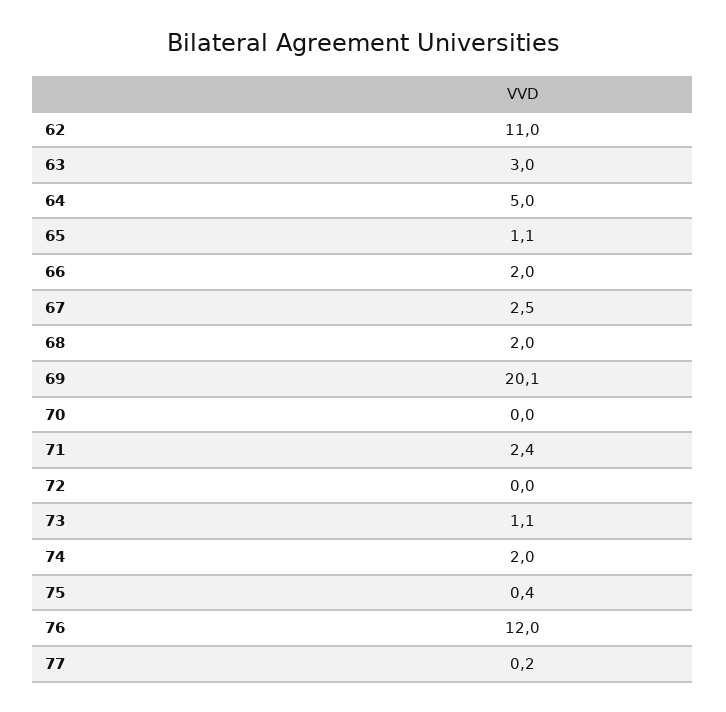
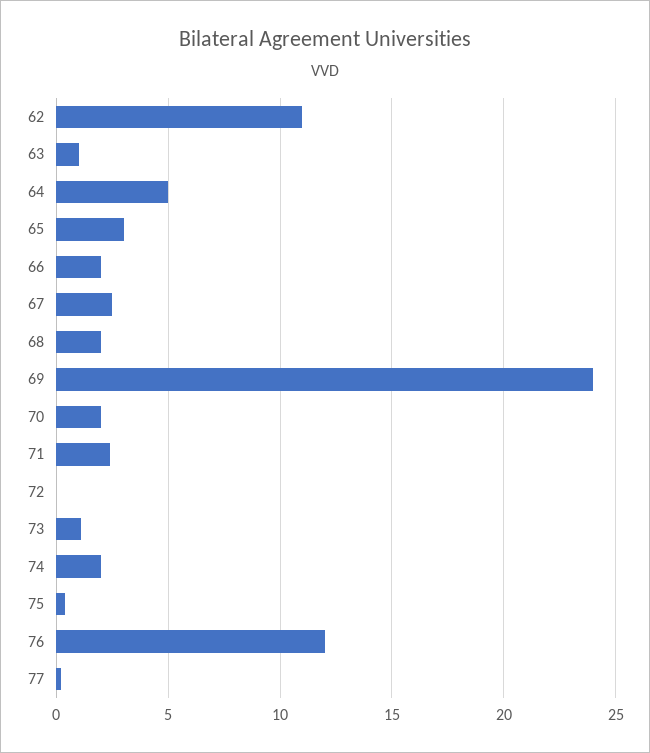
63: 3 -> 1
65: 1.1 -> 3
69: 20.1 -> 24
70: 0 -> 2

